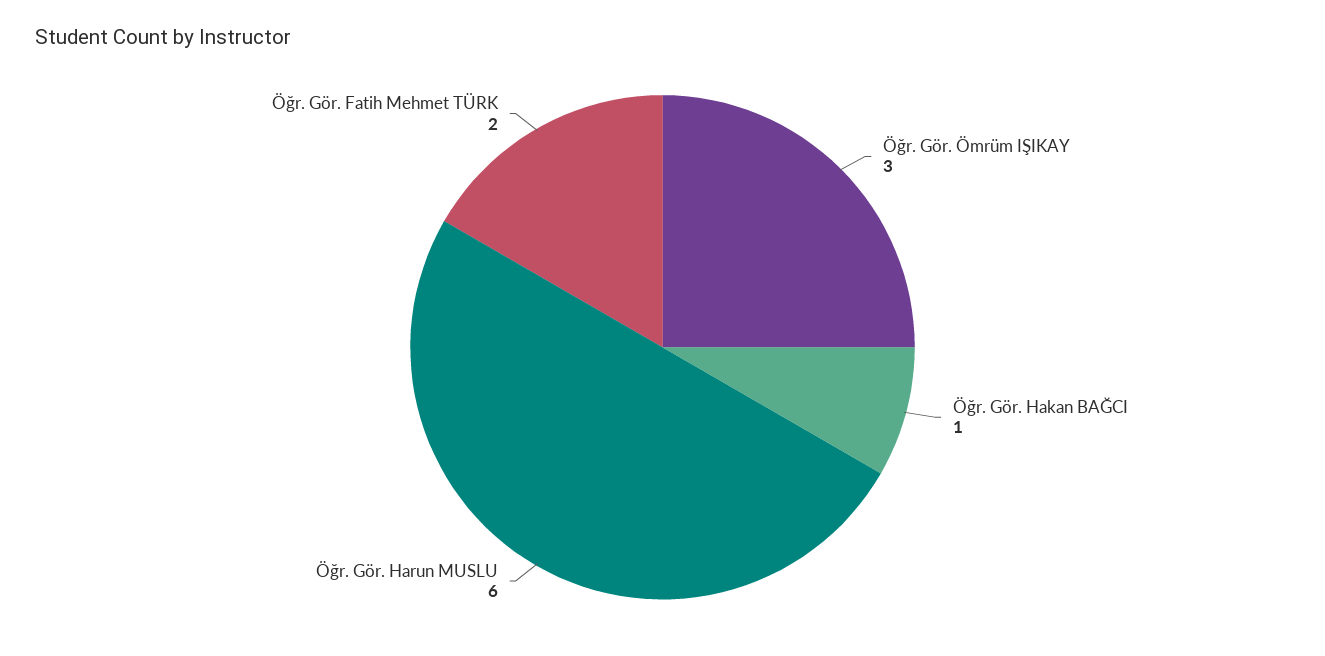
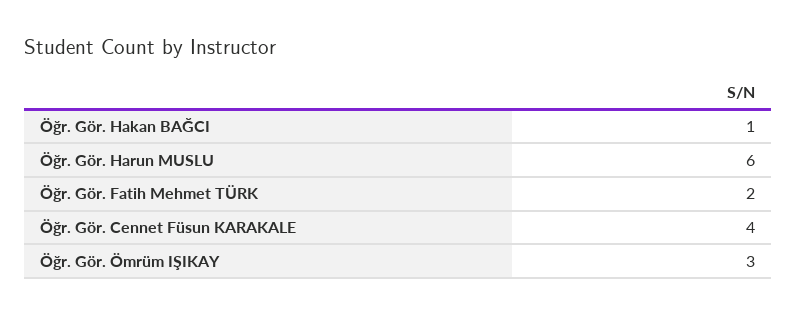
Öğr. Gör. Cennet Füsun KARAKALE: none -> 4

